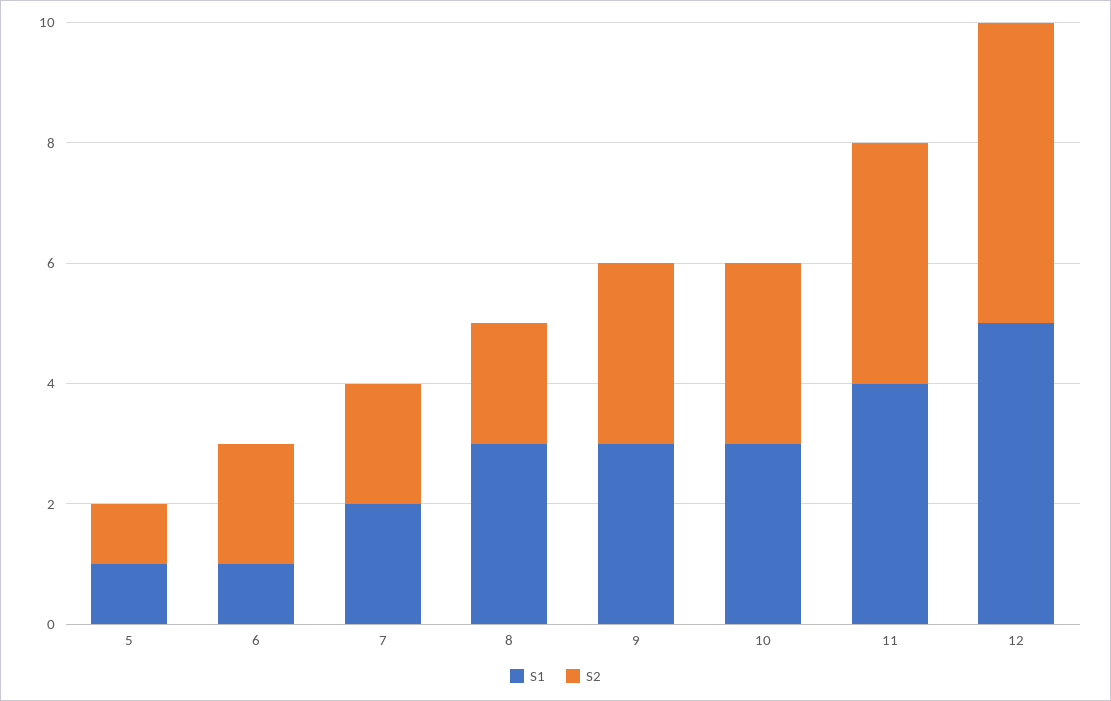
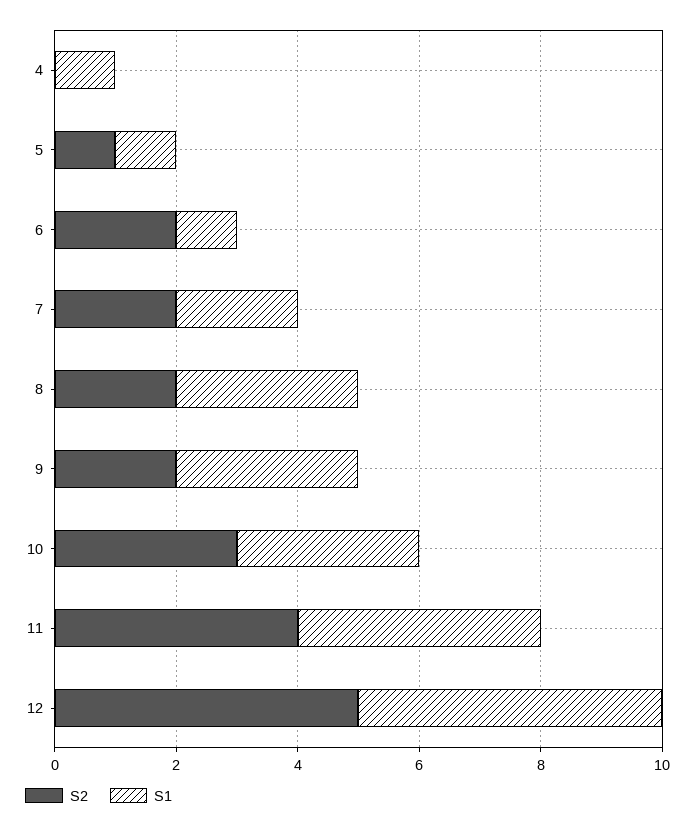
S2, 9: 3 -> 2
S2, 4: none -> 0
S1, 4: none -> 1

